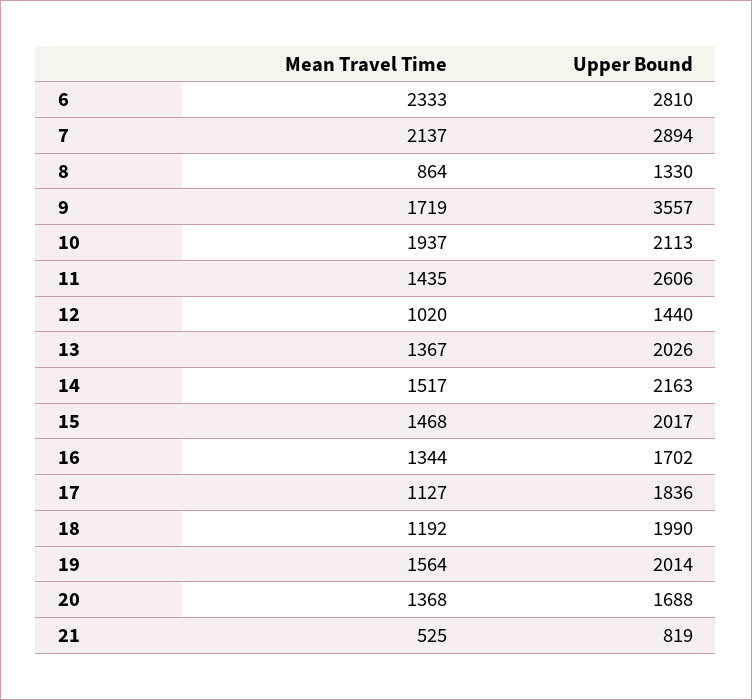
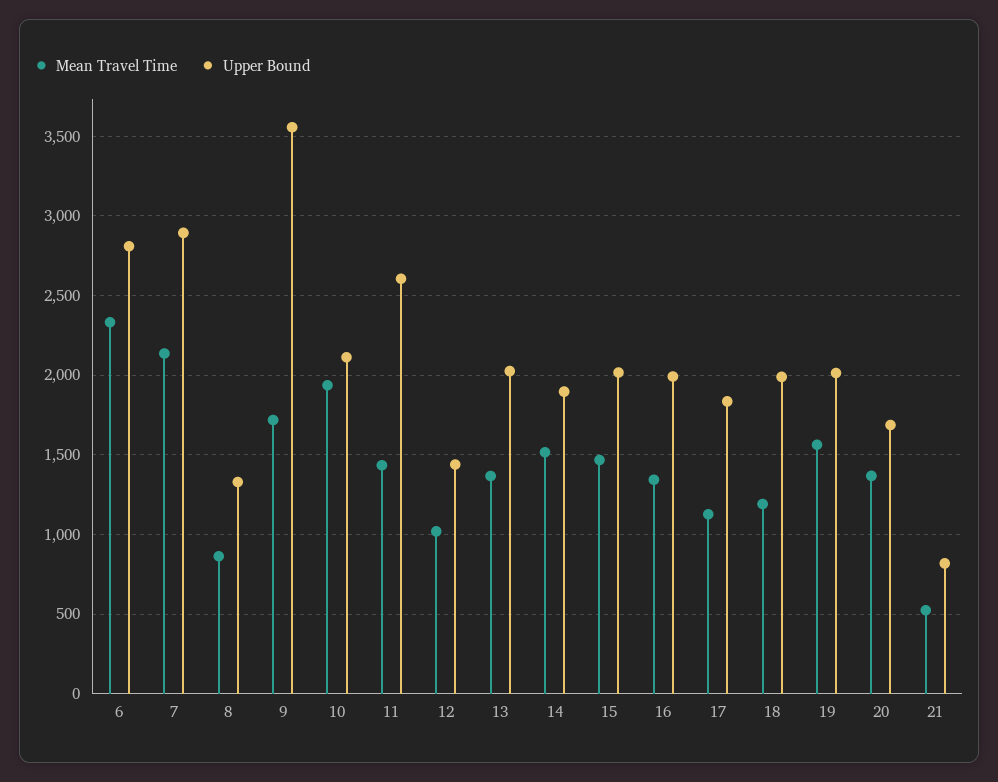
Upper Bound, 14: 2163 -> 1900
Upper Bound, 16: 1702 -> 2000

